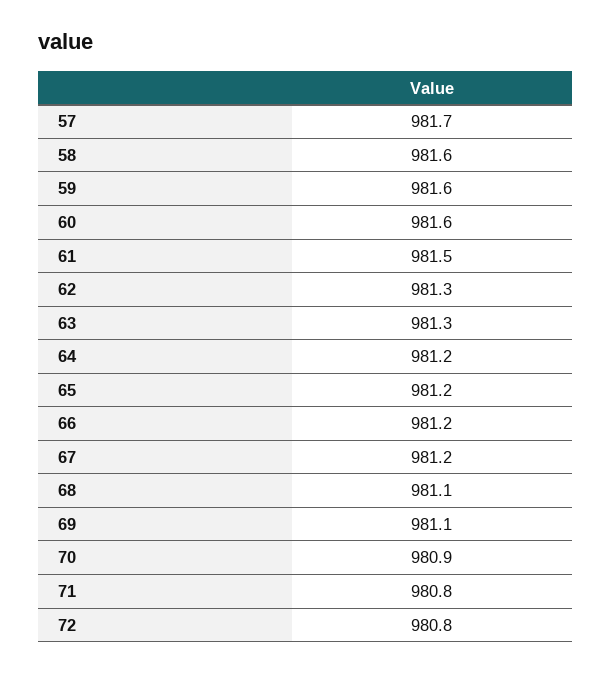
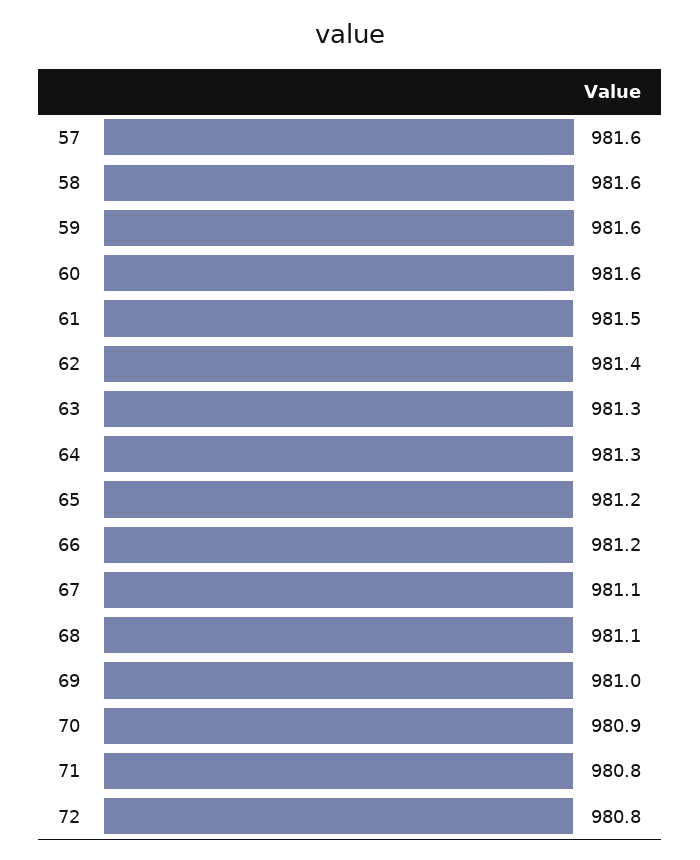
57: 981.7 -> 981.6
62: 981.3 -> 981.4
64: 981.2 -> 981.3
67: 981.2 -> 981.1
69: 981.1 -> 981

